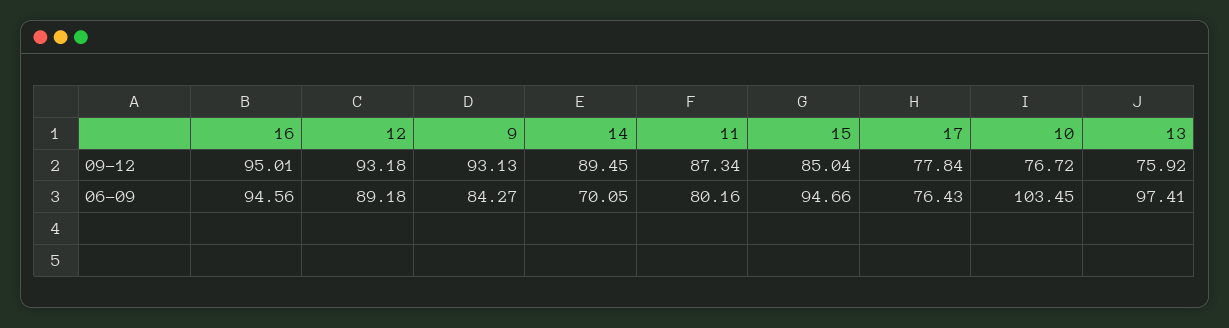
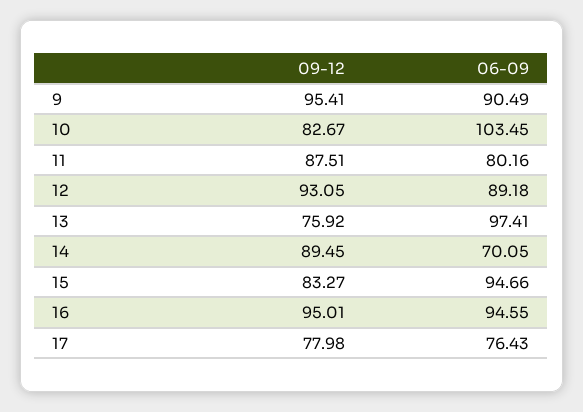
12, 09-12: 93.18 -> 93.05
9, 09-12: 93.13 -> 95.41
11, 09-12: 87.34 -> 87.51
15, 09-12: 85.04 -> 83.27
17, 09-12: 77.84 -> 77.98
10, 09-12: 76.72 -> 82.67
16, 06-09: 94.56 -> 94.55
9, 06-09: 84.27 -> 90.49

